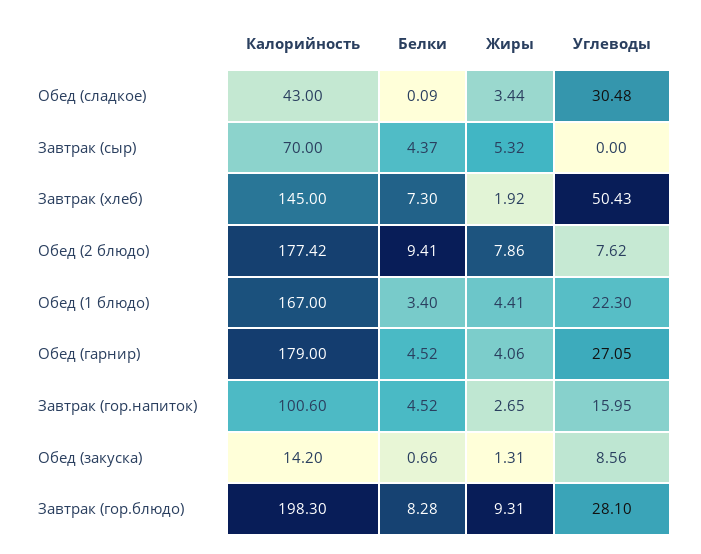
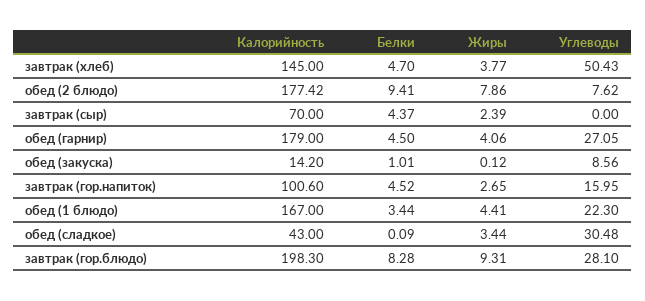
Жиры, Завтрак (сыр): 5.32 -> 2.39
Белки, Завтрак (хлеб): 7.3 -> 4.7
Жиры, Завтрак (хлеб): 1.92 -> 3.77
Белки, Обед (1 блюдо): 3.4 -> 3.44
Белки, Обед (гарнир): 4.52 -> 4.5
Белки, Обед (закуска): 0.66 -> 1.01
Жиры, Обед (закуска): 1.31 -> 0.12

